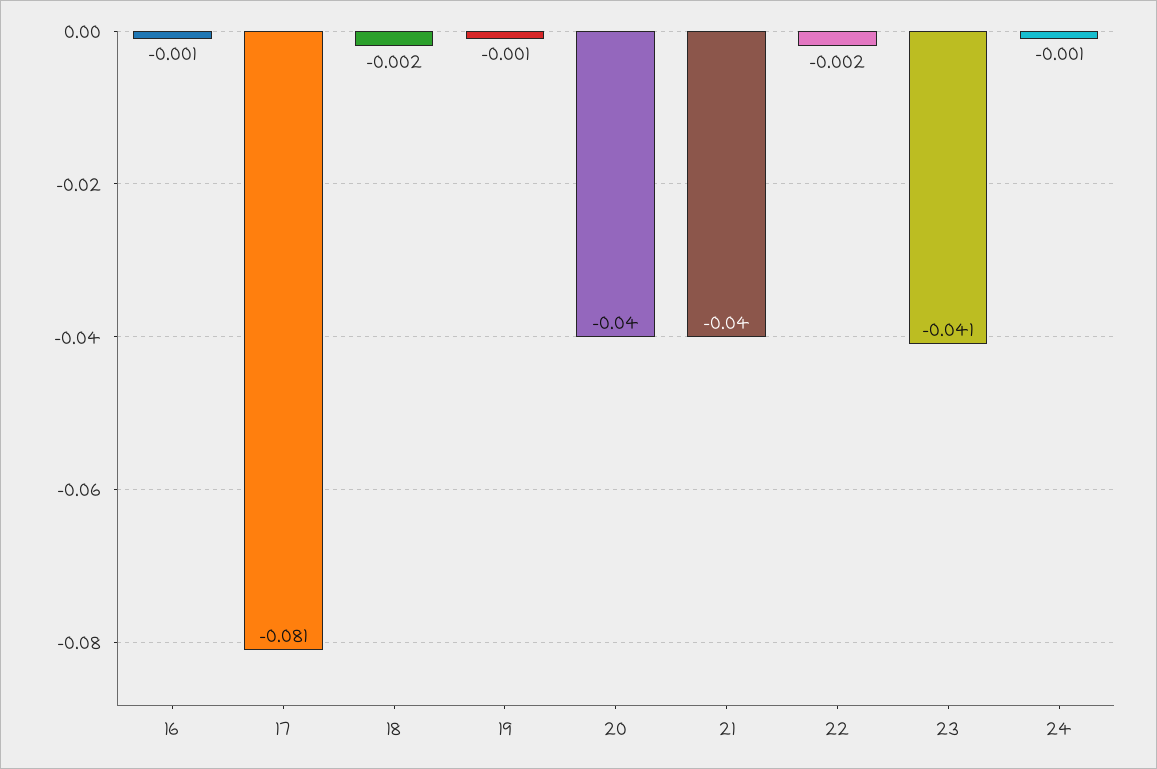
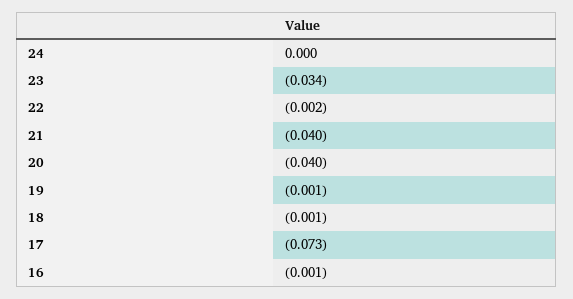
17: -0.081 -> -0.073
18: -0.002 -> -0.001
23: -0.041 -> -0.034
24: -0.001 -> 0

